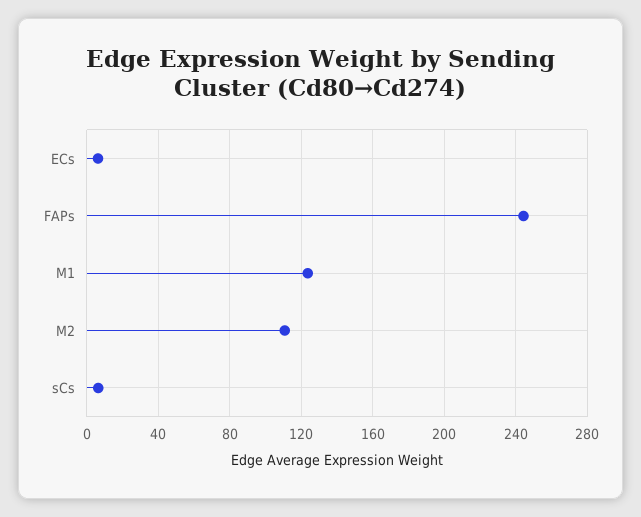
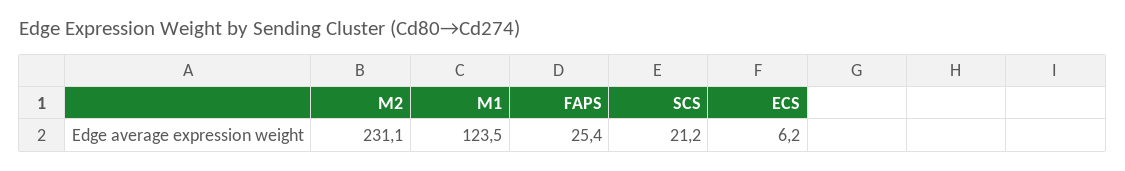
FAPs: 245 -> 25.4
M2: 110 -> 231.1
sCs: 5 -> 21.2

